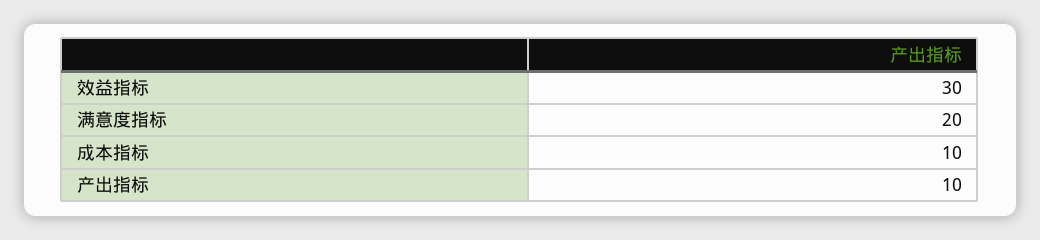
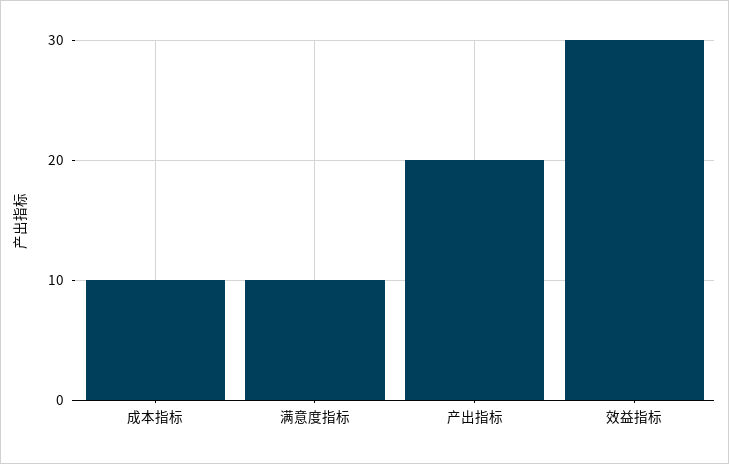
满意度指标: 20 -> 10
产出指标: 10 -> 20

